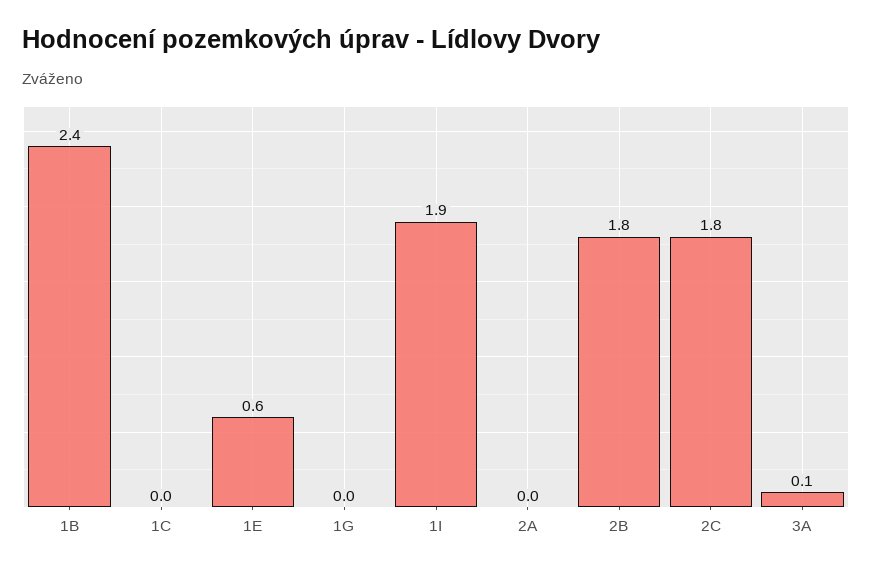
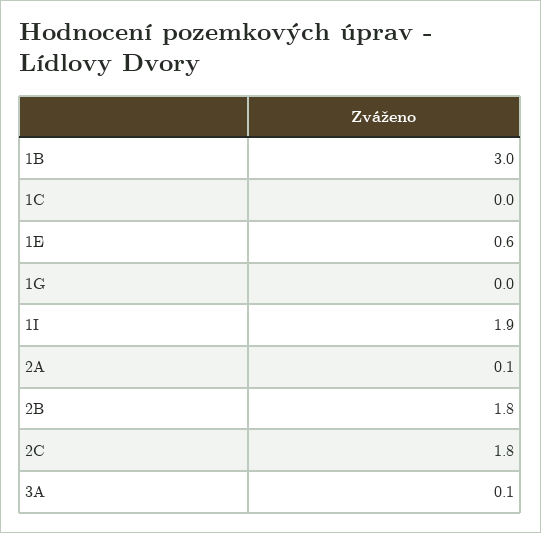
1B: 2.4 -> 3
2A: 0 -> 0.1

